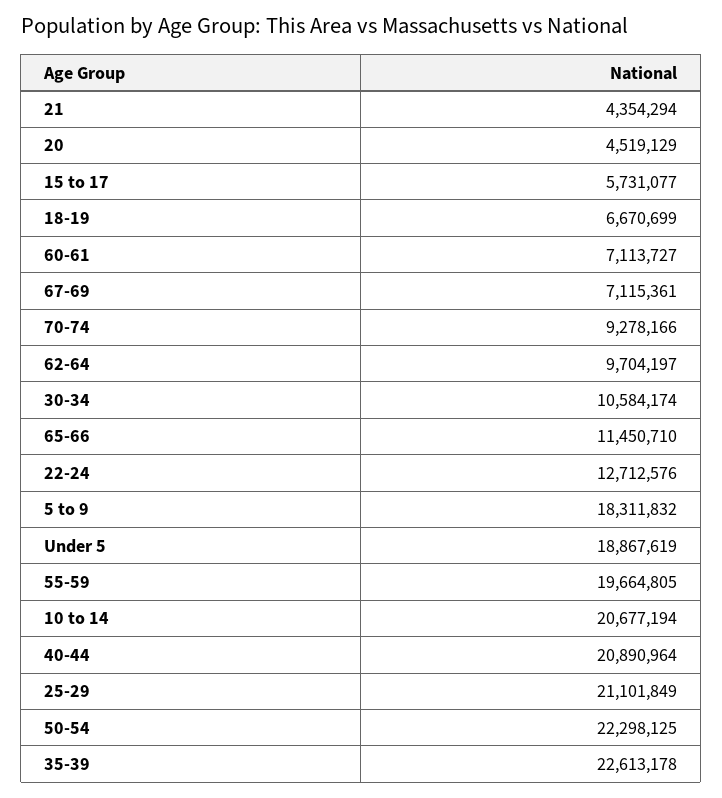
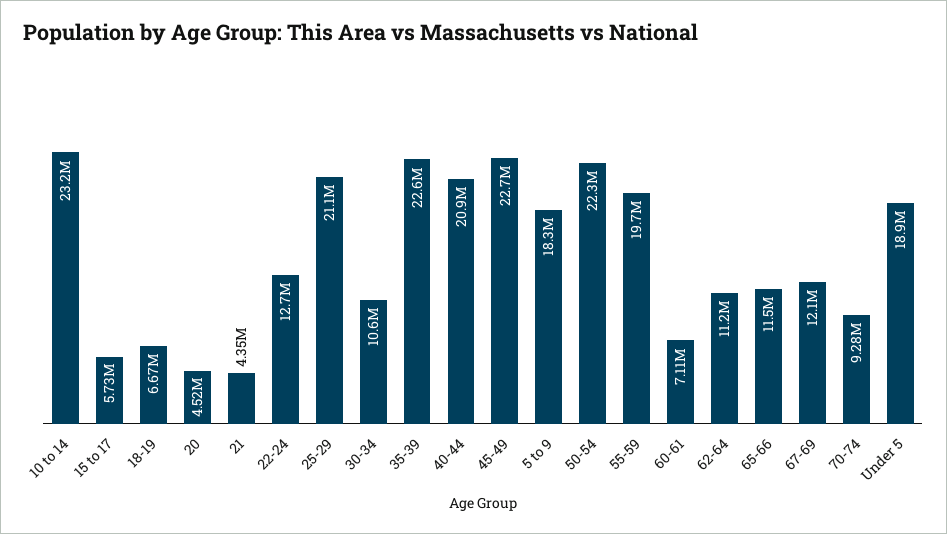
67-69: 7115361 -> 12100000
62-64: 9704197 -> 11200000
10 to 14: 20677194 -> 23200000
45-49: none -> 22700000

